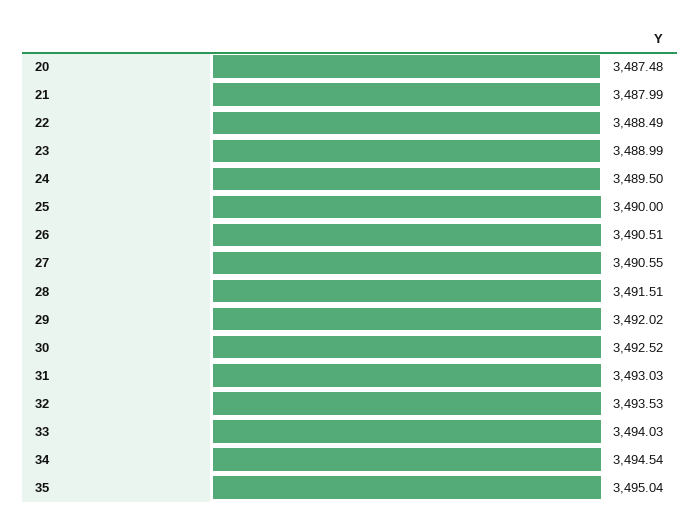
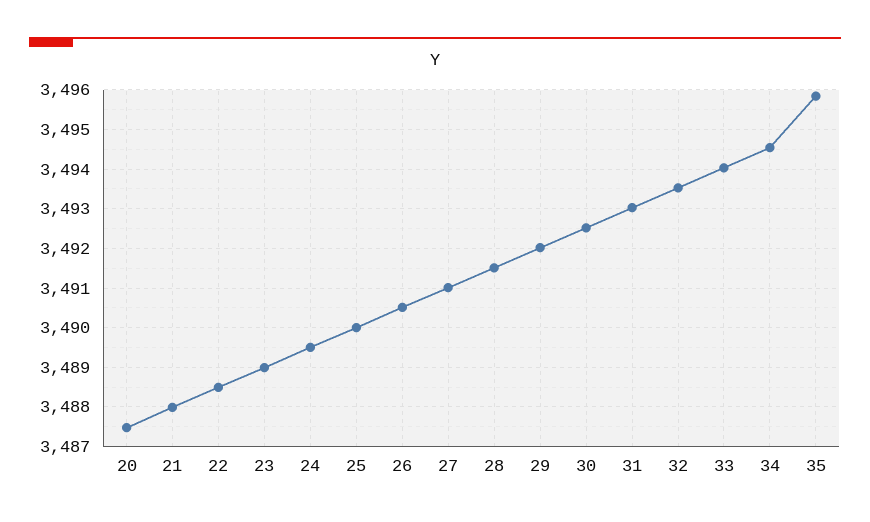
27: 3490.55 -> 3491
35: 3495.04 -> 3495.8

